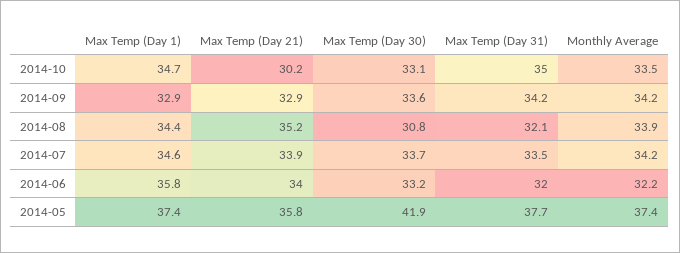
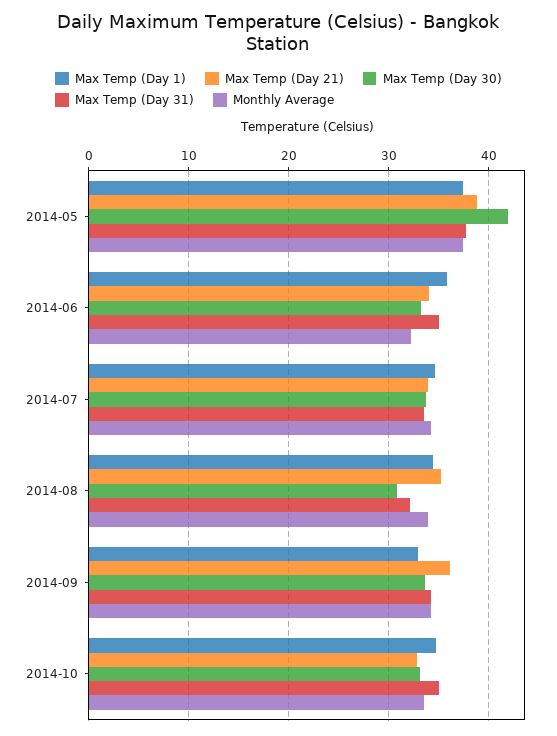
Max Temp (Day 21), 2014-10: 30.2 -> 33
Max Temp (Day 21), 2014-09: 32.9 -> 36
Max Temp (Day 31), 2014-06: 32 -> 35
Max Temp (Day 21), 2014-05: 35.8 -> 39

